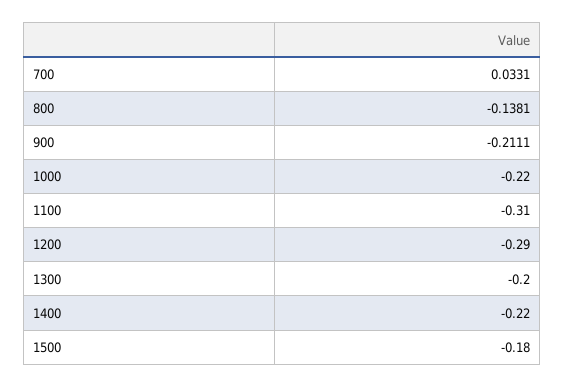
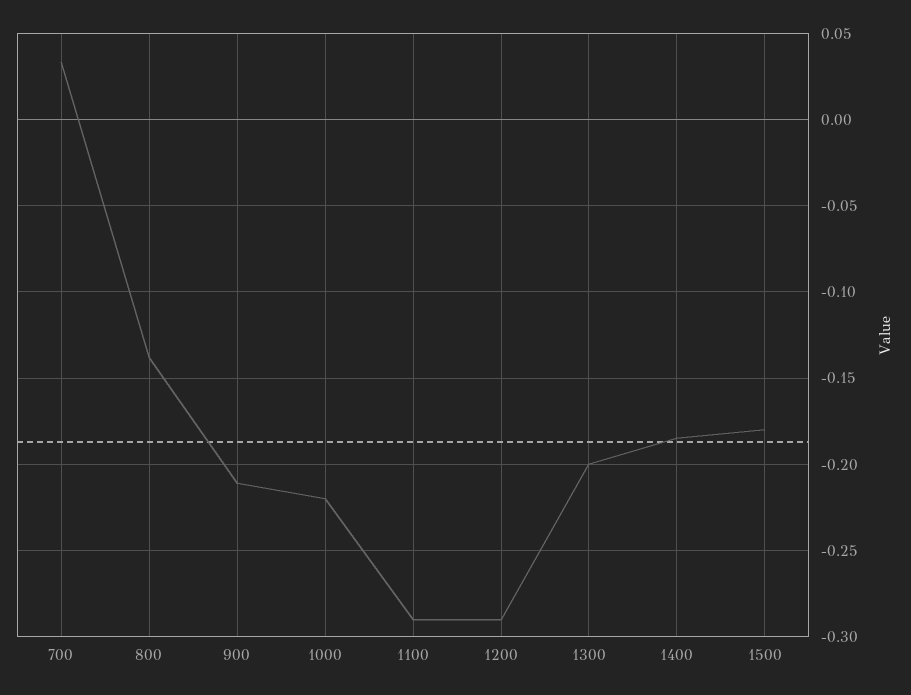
1100: -0.31 -> -0.29
1400: -0.22 -> -0.185

